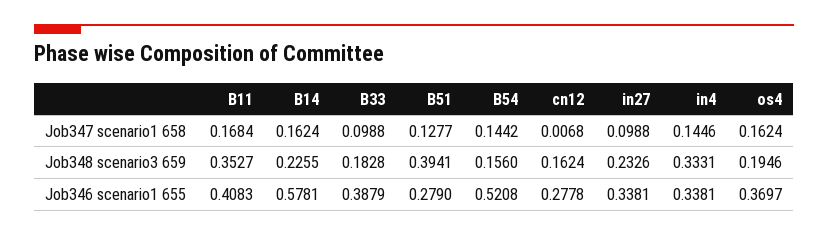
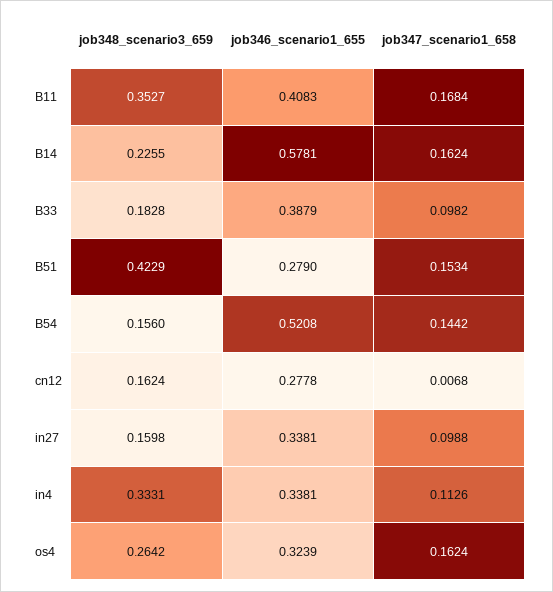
B33, Job347 scenario1 658: 0.0988 -> 0.0982
B51, Job347 scenario1 658: 0.1277 -> 0.1534
in4, Job347 scenario1 658: 0.1446 -> 0.1126
B51, Job348 scenario3 659: 0.3941 -> 0.4229
in27, Job348 scenario3 659: 0.2326 -> 0.1598
os4, Job348 scenario3 659: 0.1946 -> 0.2642
os4, Job346 scenario1 655: 0.3697 -> 0.3239

